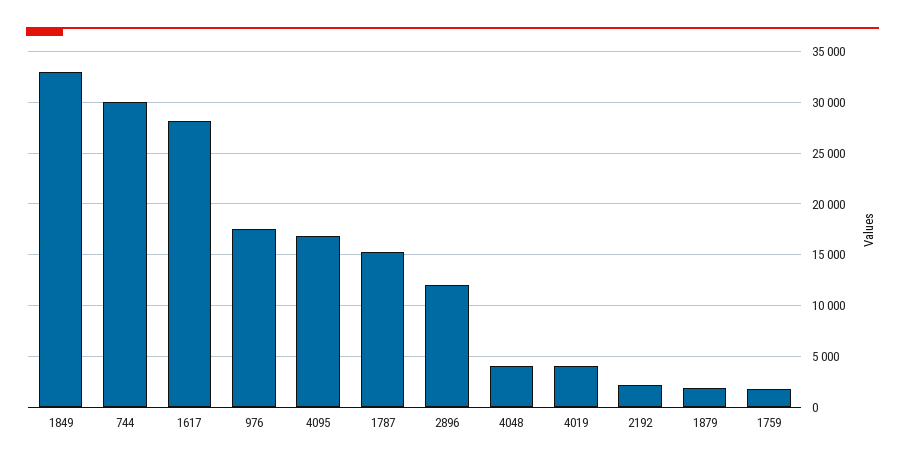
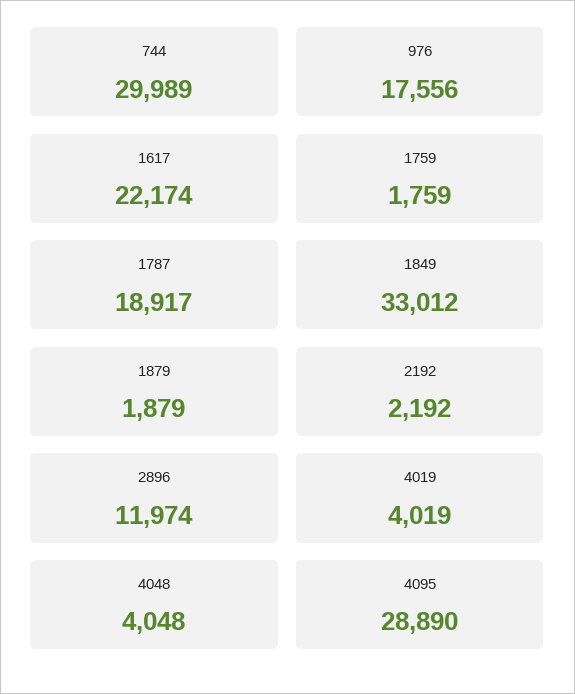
1617: 28000 -> 22174
4095: 17000 -> 28890
1787: 15000 -> 18917

